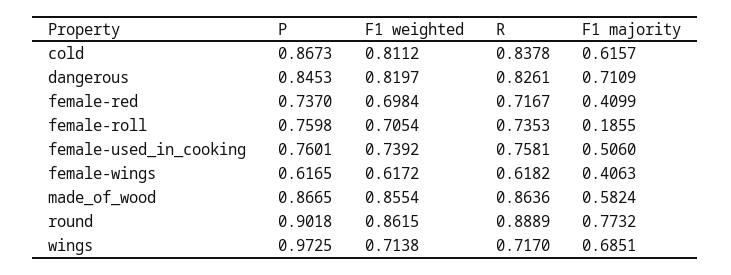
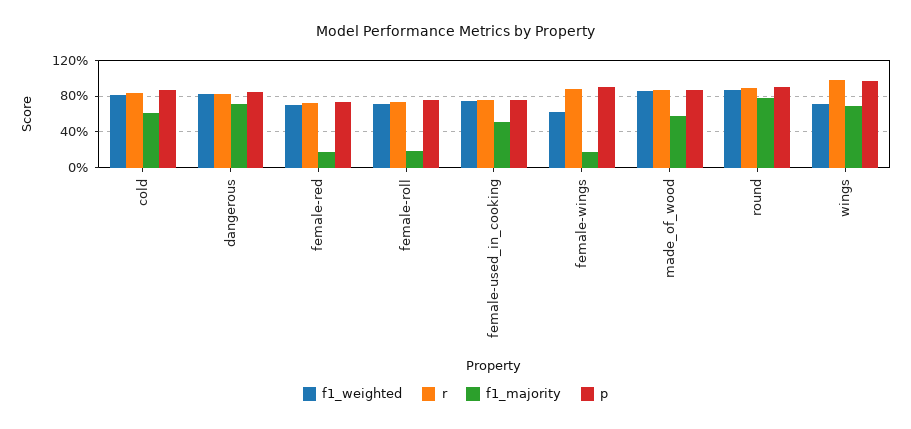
F1 majority, female-red: 0.4099 -> 0.2
P, female-wings: 0.6165 -> 0.9
R, female-wings: 0.6182 -> 0.9
F1 majority, female-wings: 0.4063 -> 0.2
R, wings: 0.717 -> 1

